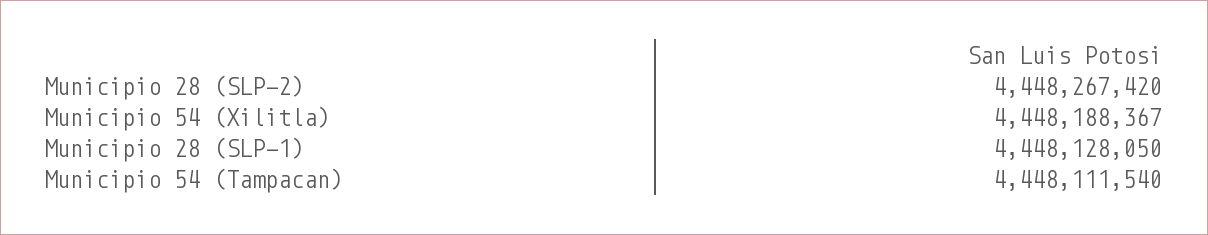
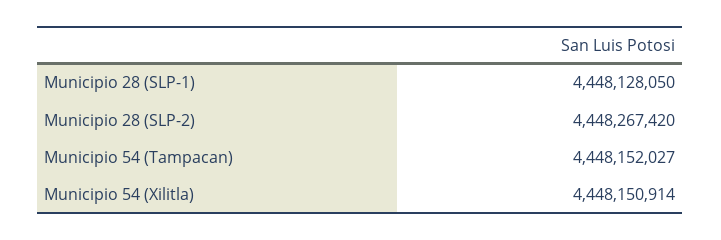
Municipio 54 (Xilitla): 4448188367 -> 4448150914
Municipio 54 (Tampacan): 4448111540 -> 4448152027

